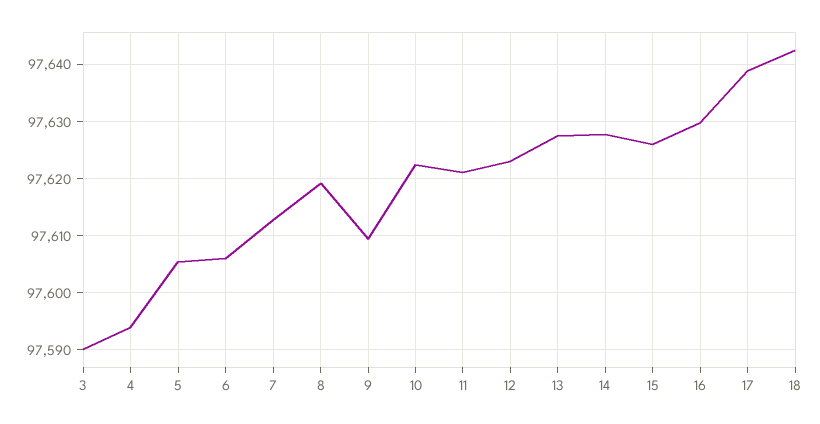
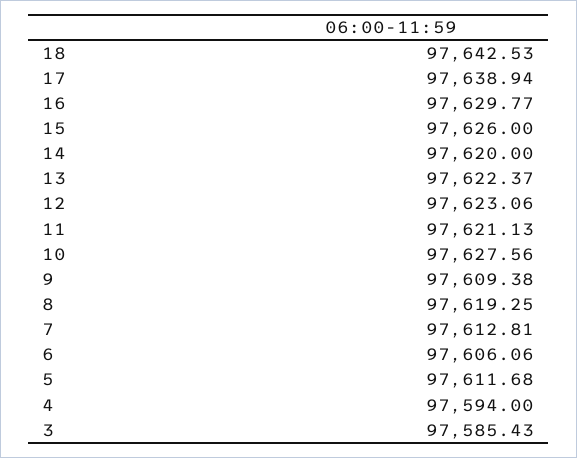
3: 97590 -> 97585.43
5: 97606 -> 97611.68
10: 97622 -> 97627.56
13: 97628 -> 97622.37
14: 97628 -> 97620

